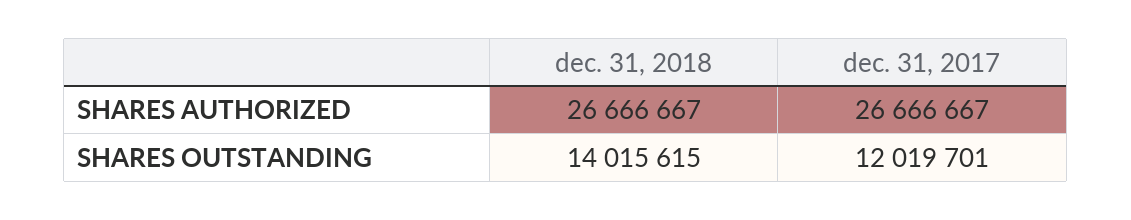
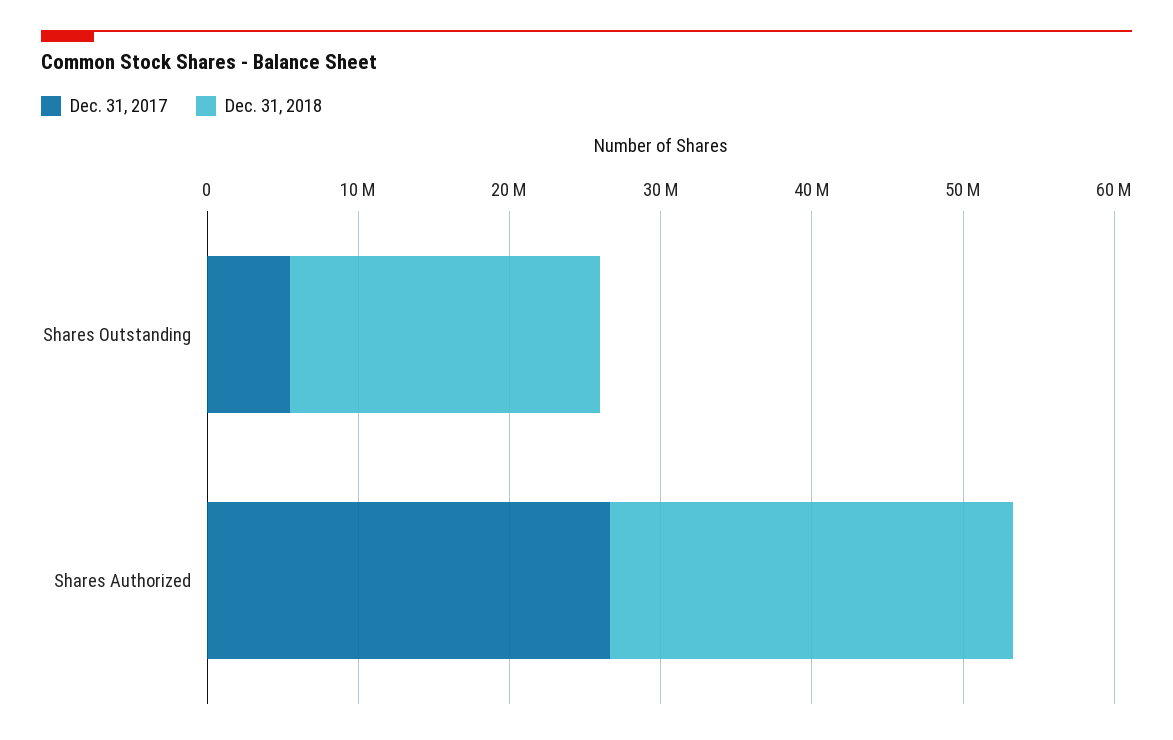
dec. 31, 2018, SHARES OUTSTANDING: 14015615 -> 20000000
dec. 31, 2017, SHARES OUTSTANDING: 12019701 -> 6000000

